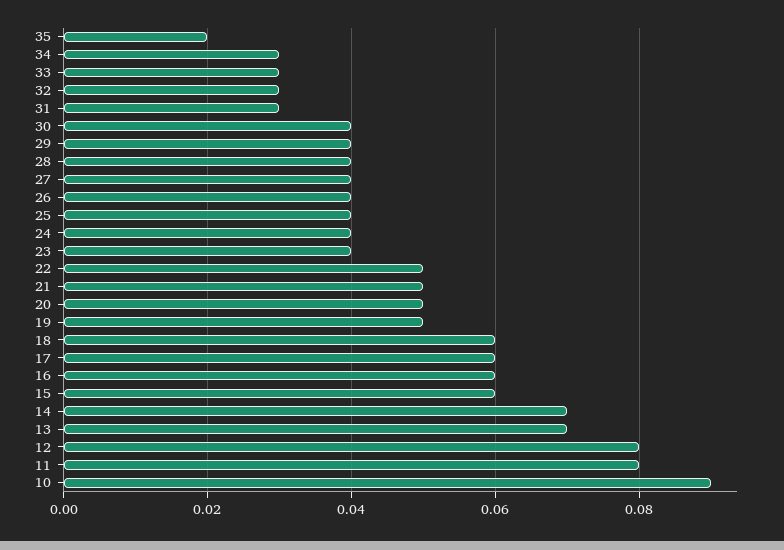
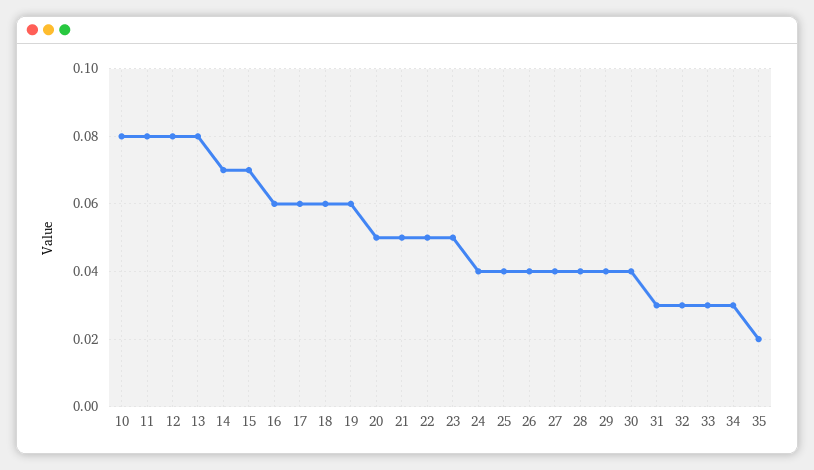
23: 0.04 -> 0.05
19: 0.05 -> 0.06
15: 0.06 -> 0.07
13: 0.07 -> 0.08
10: 0.09 -> 0.08

